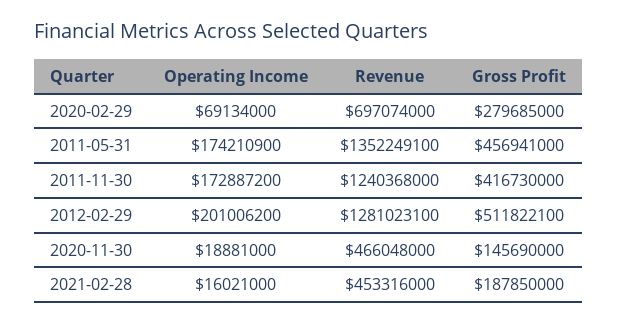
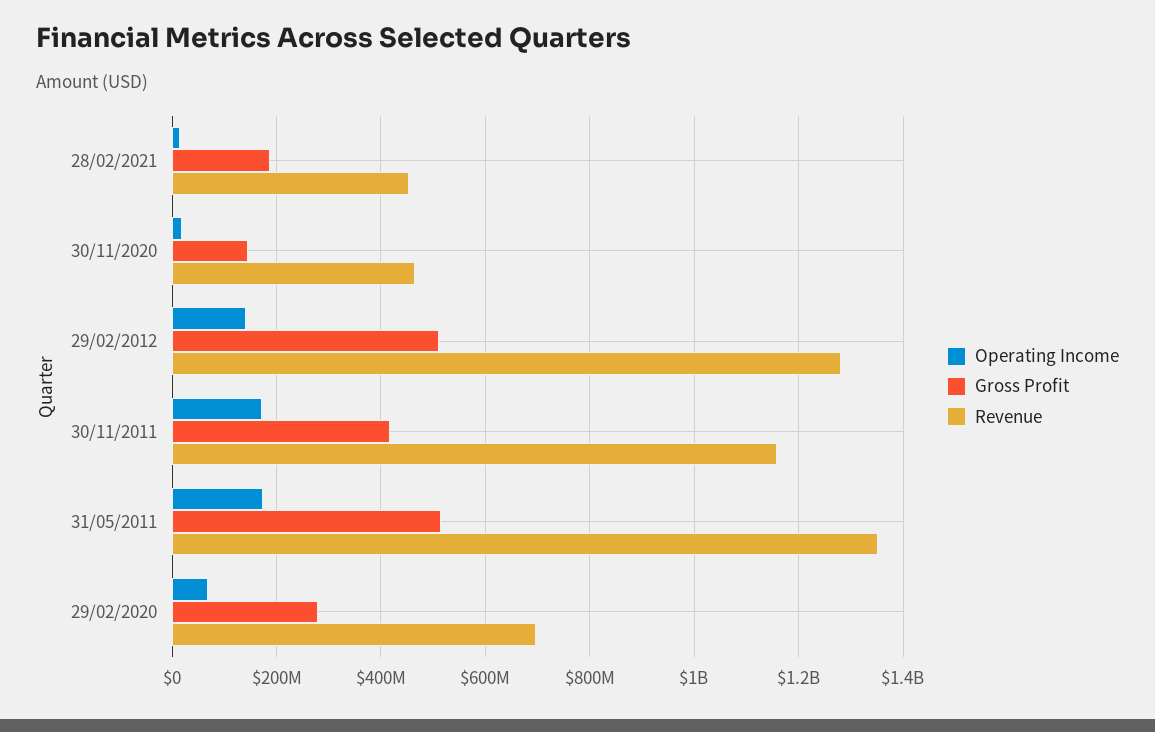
Gross Profit, 2011-05-31: 456941000 -> 520000000
Revenue, 2011-11-30: 1240368000 -> 1160000000
Operating Income, 2012-02-29: 201006200 -> 140000000

